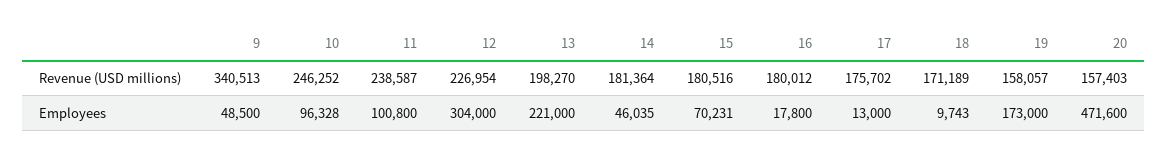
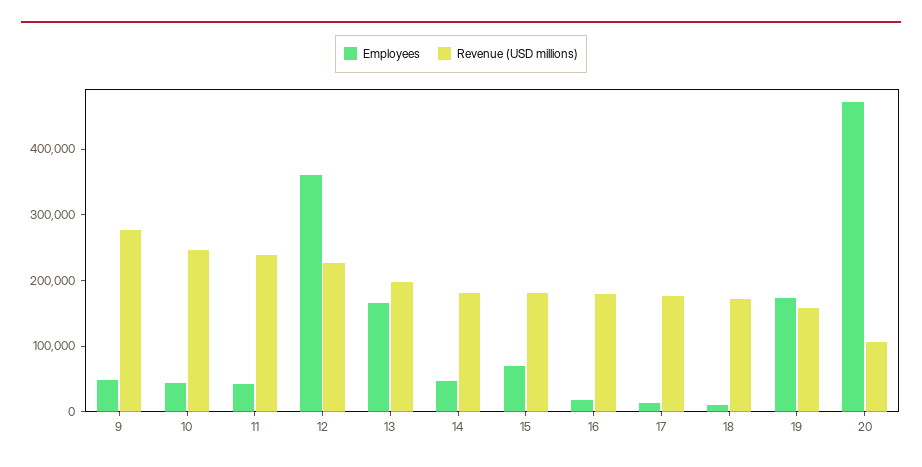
Revenue (USD millions), 9: 340513 -> 280000
Revenue (USD millions), 20: 157403 -> 100000
Employees, 10: 96328 -> 40000
Employees, 11: 100800 -> 40000
Employees, 12: 304000 -> 360000
Employees, 13: 221000 -> 160000

